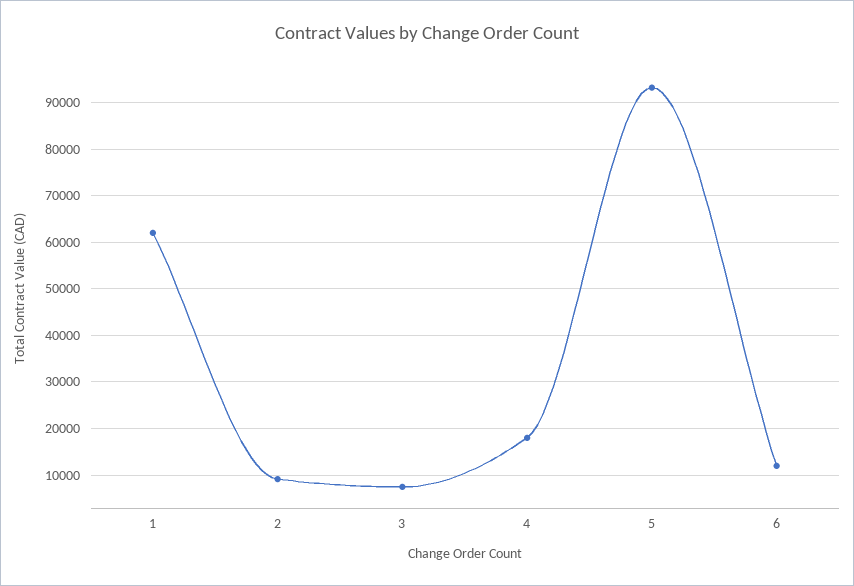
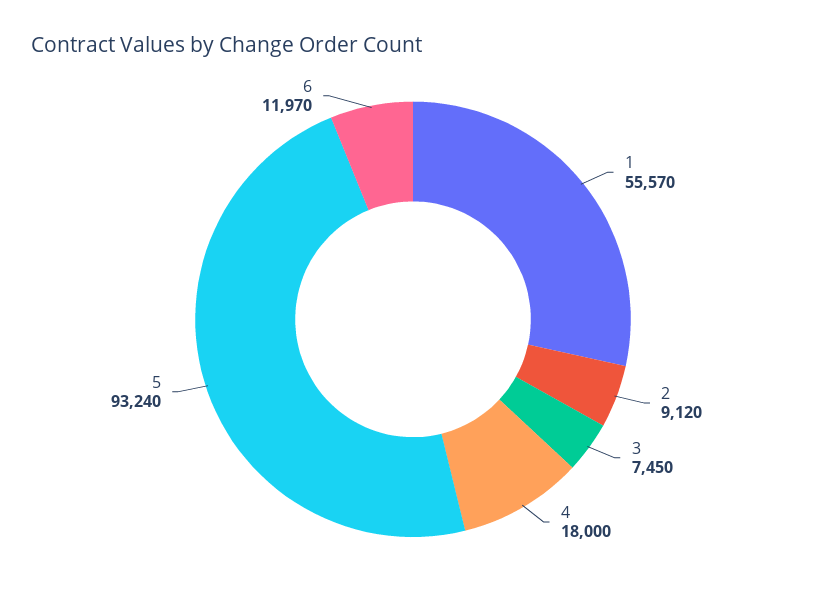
1: 62000 -> 55570

